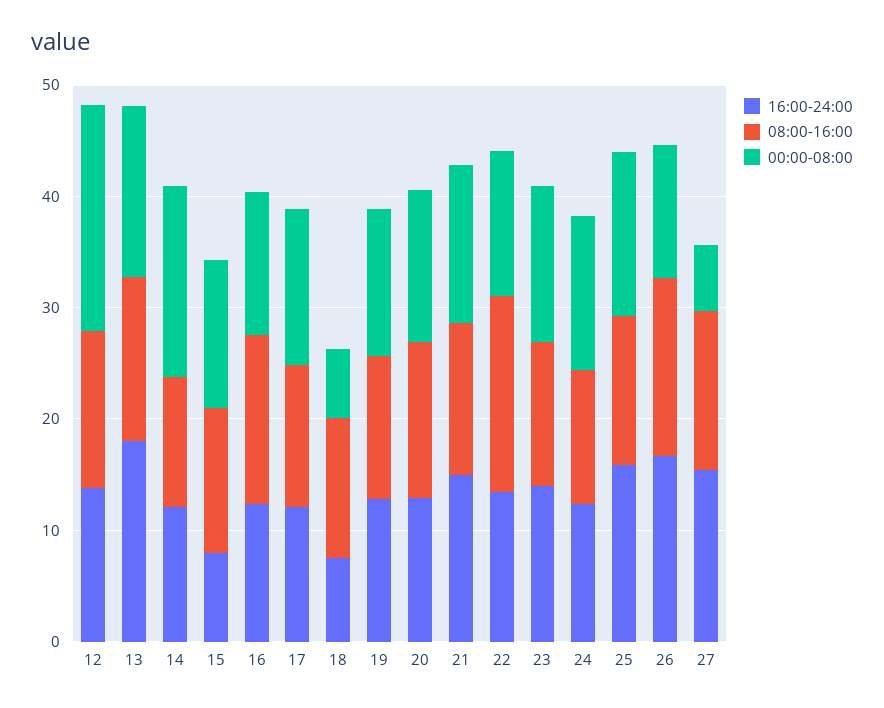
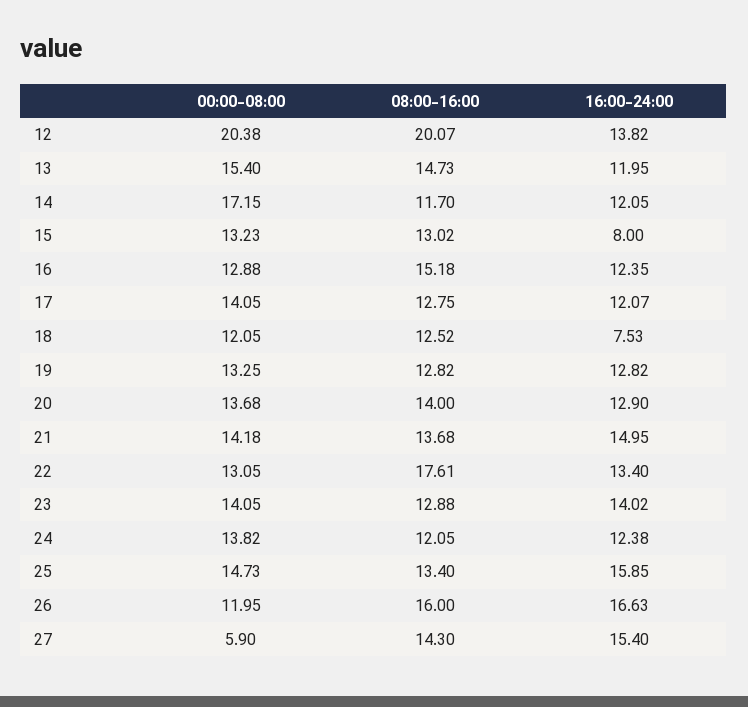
08:00-16:00, 12: 14 -> 20.07
16:00-24:00, 13: 18 -> 11.95
00:00-08:00, 18: 6 -> 12.05

